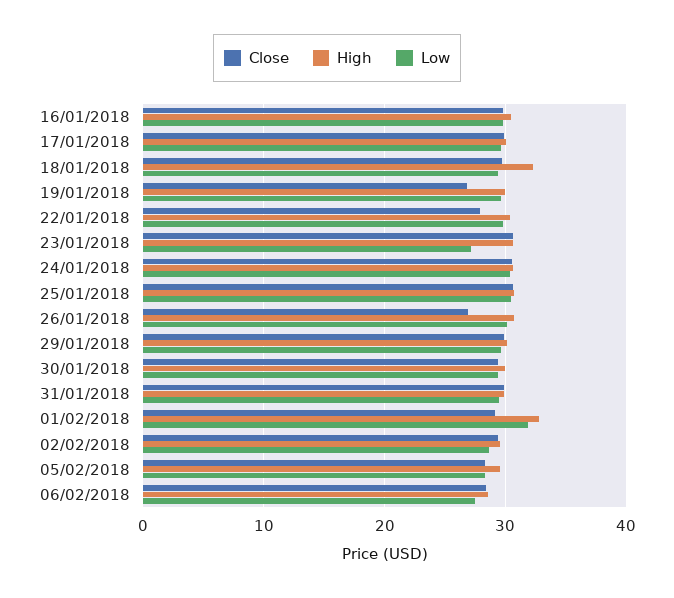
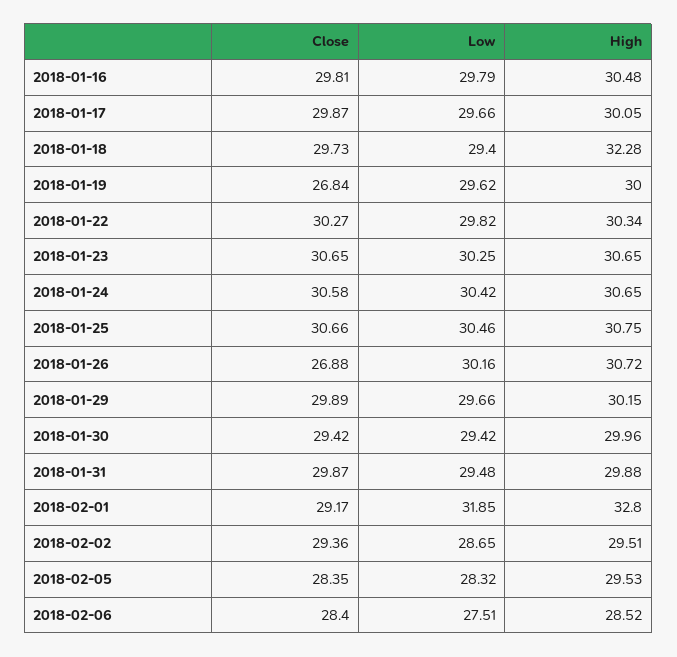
Close, 22/01/2018: 28 -> 30.27
Low, 23/01/2018: 27 -> 30.25

